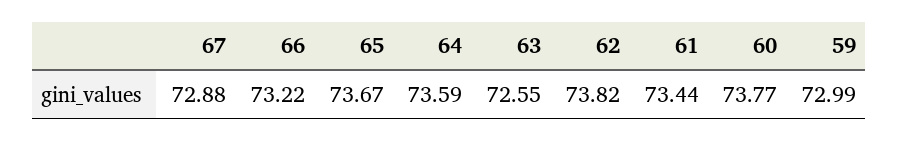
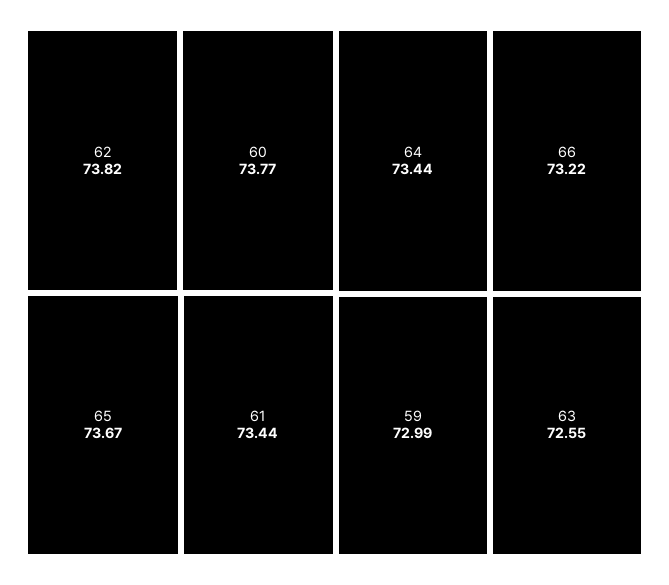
67: 72.88 -> none
64: 73.59 -> 73.44

